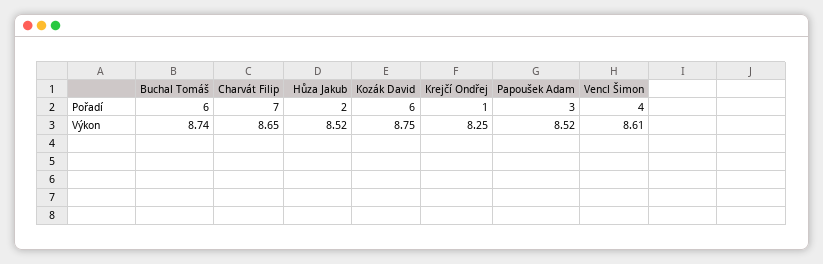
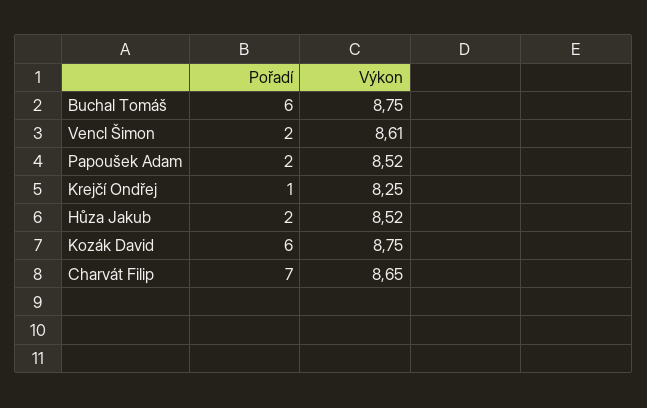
Papoušek Adam, Pořadí: 3 -> 2
Vencl Šimon, Pořadí: 4 -> 2
Buchal Tomáš, Výkon: 8.74 -> 8.75

